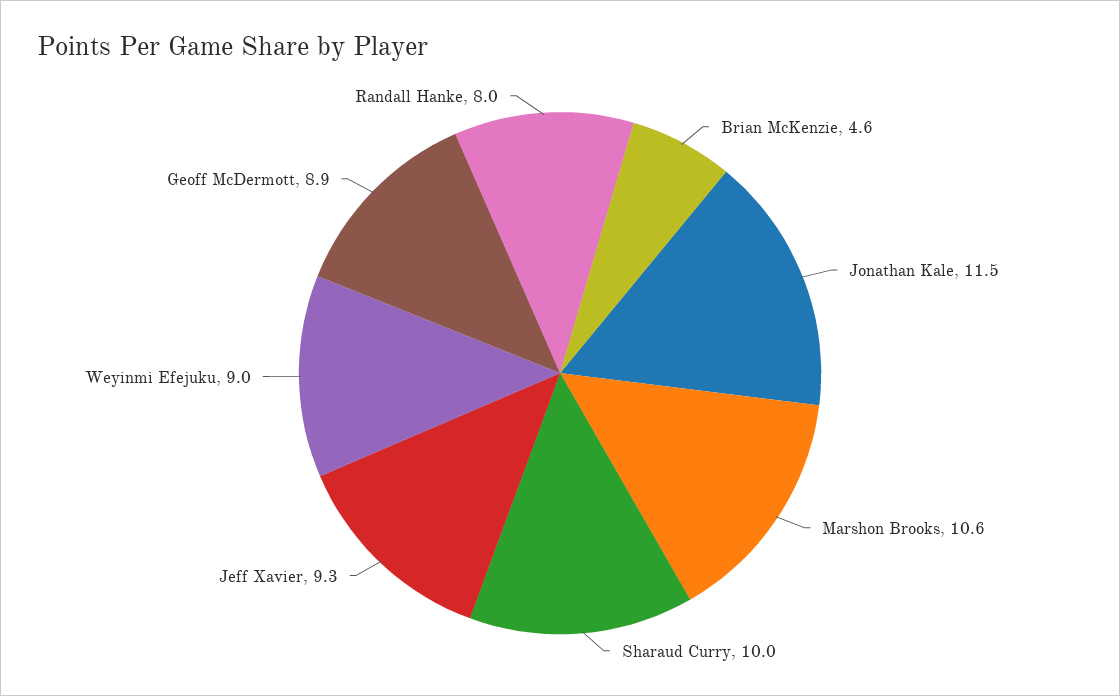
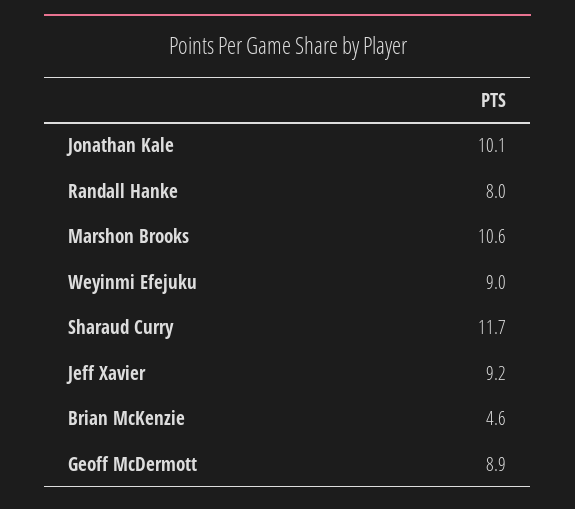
Jonathan Kale: 11.5 -> 10.1
Sharaud Curry: 10 -> 11.7
Jeff Xavier: 9.3 -> 9.2

